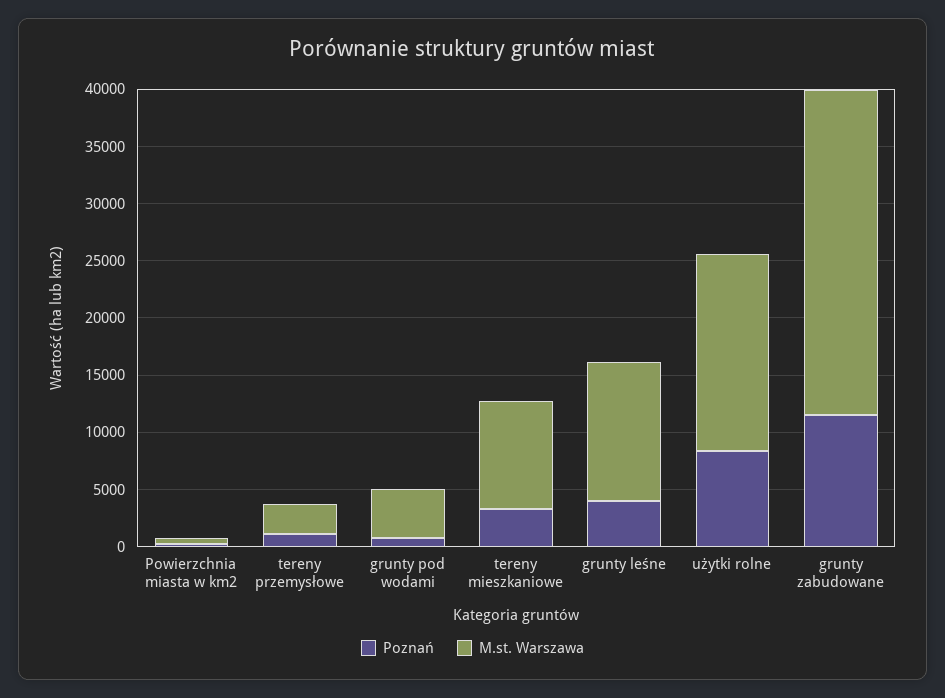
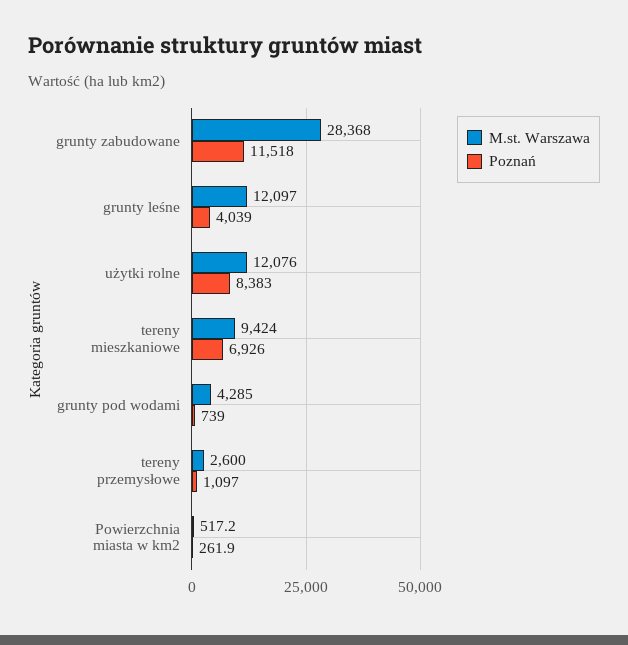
Poznań, tereny mieszkaniowe: 3000 -> 6926
M.st. Warszawa, użytki rolne: 17000 -> 12076

